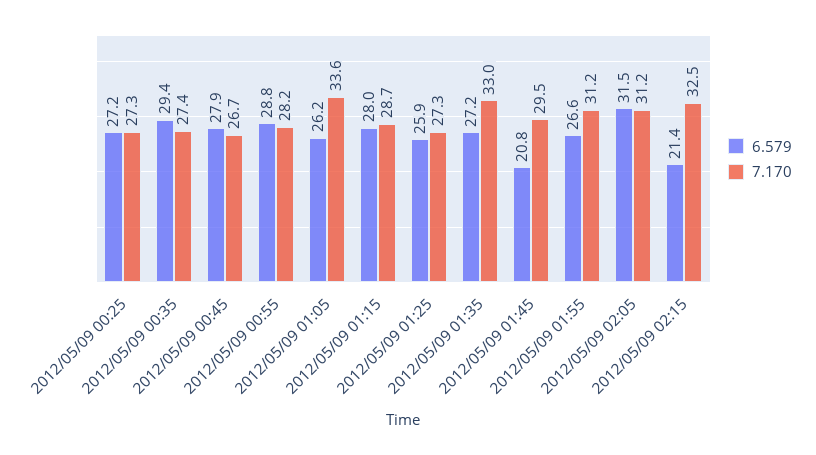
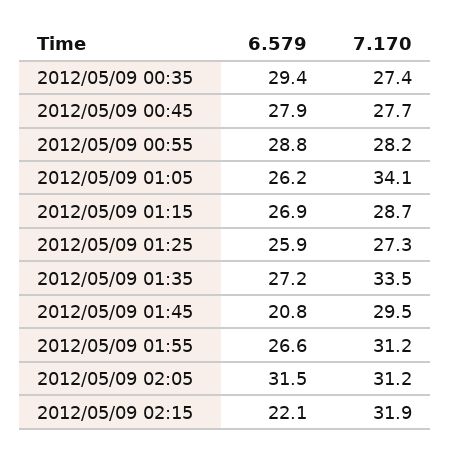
6.579, 2012/05/09 00:25: 27.2 -> none
7.170, 2012/05/09 00:25: 27.3 -> none
7.170, 2012/05/09 00:45: 26.7 -> 27.7
7.170, 2012/05/09 01:05: 33.6 -> 34.1
6.579, 2012/05/09 01:15: 28 -> 26.9
7.170, 2012/05/09 01:35: 33 -> 33.5
6.579, 2012/05/09 02:15: 21.4 -> 22.1
7.170, 2012/05/09 02:15: 32.5 -> 31.9

